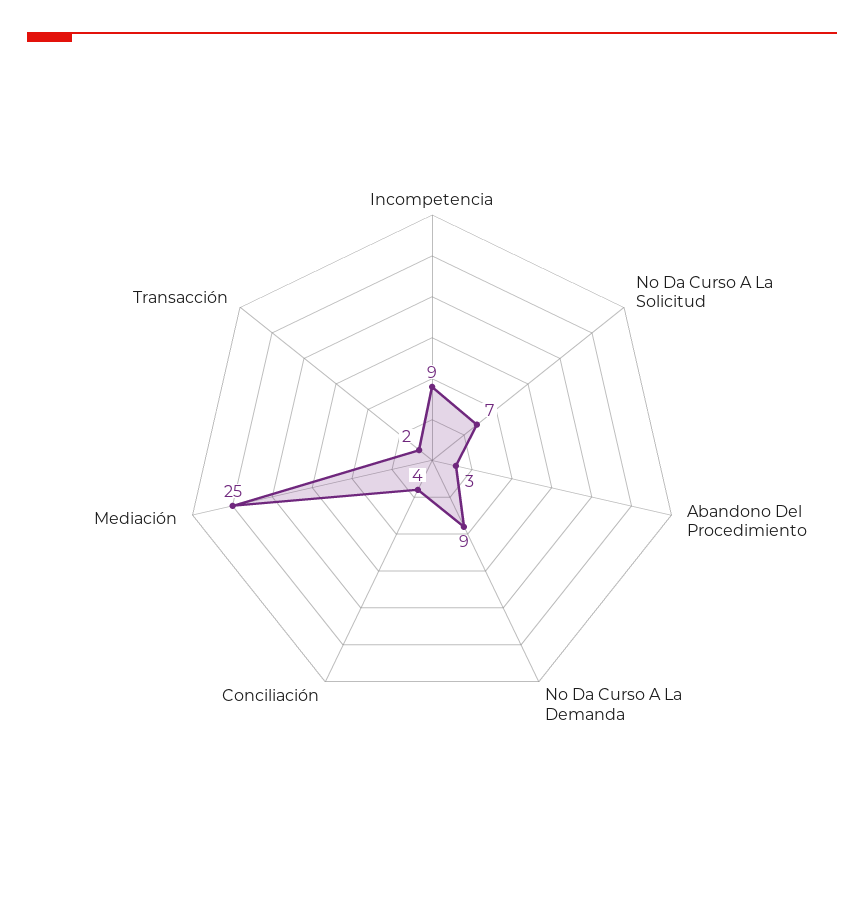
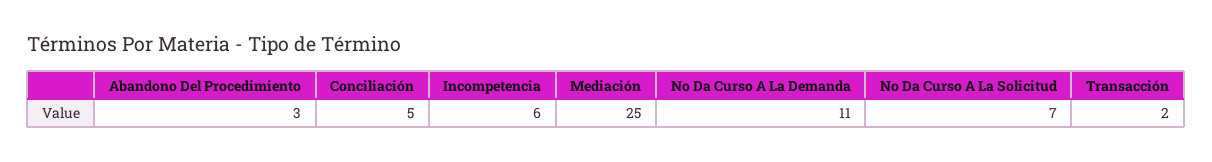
Incompetencia: 9 -> 6
No Da Curso A La Demanda: 9 -> 11
Conciliación: 4 -> 5

